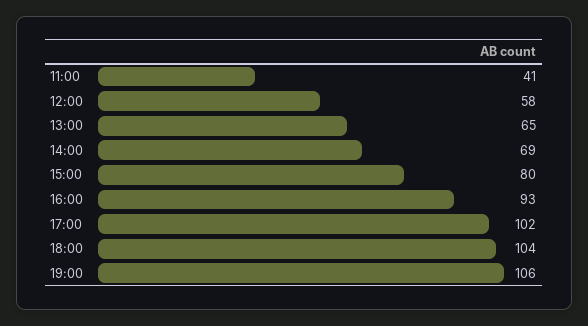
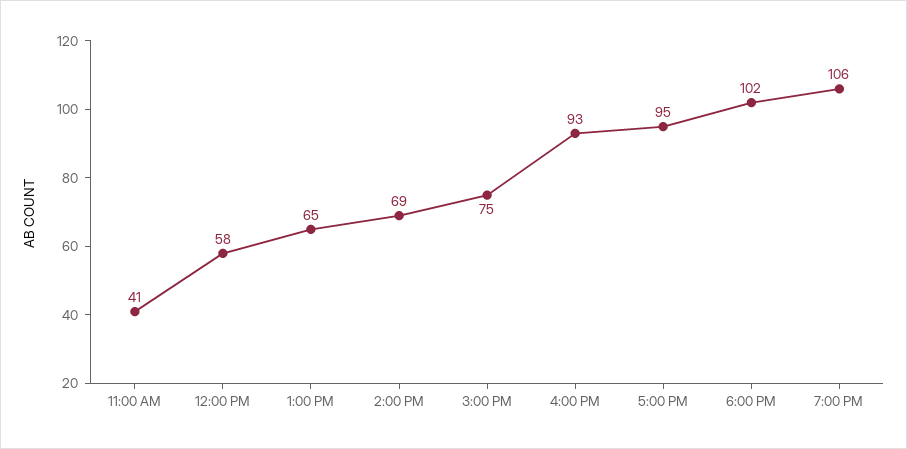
15:00: 80 -> 75
17:00: 102 -> 95
18:00: 104 -> 102

